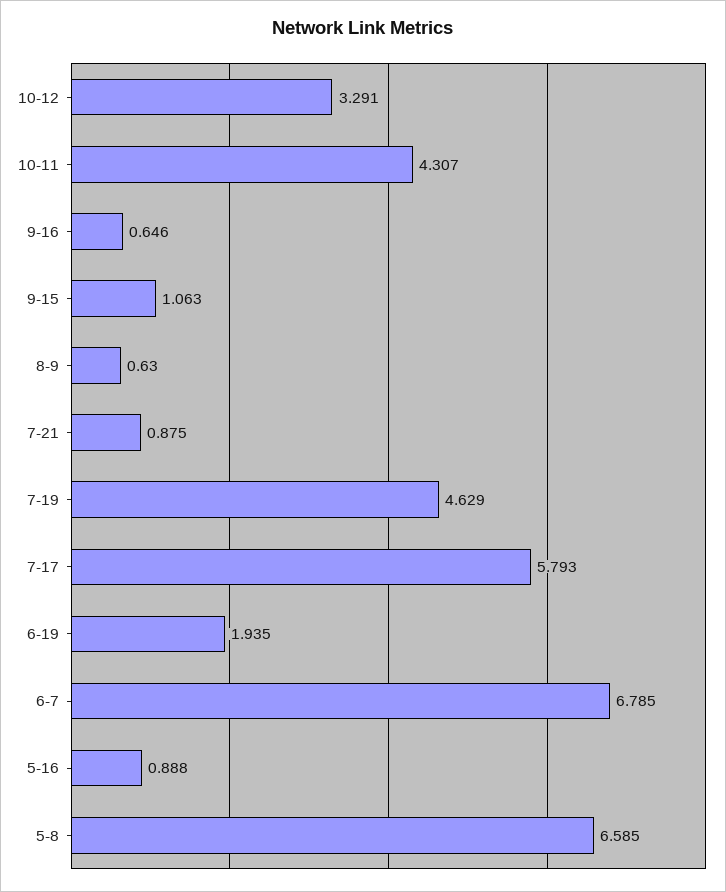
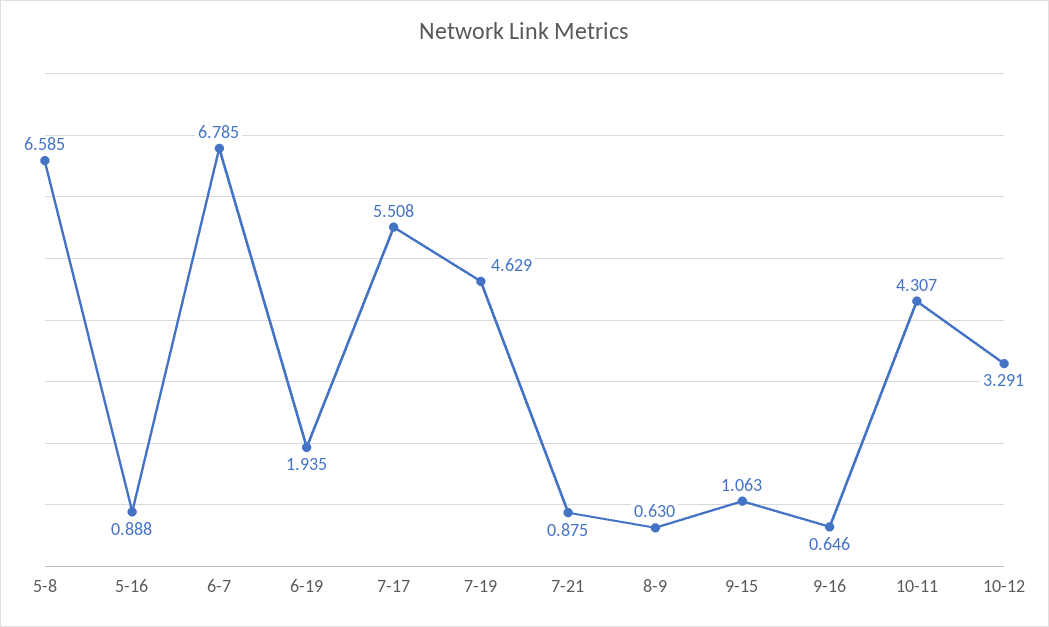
7-17: 5.793 -> 5.508

